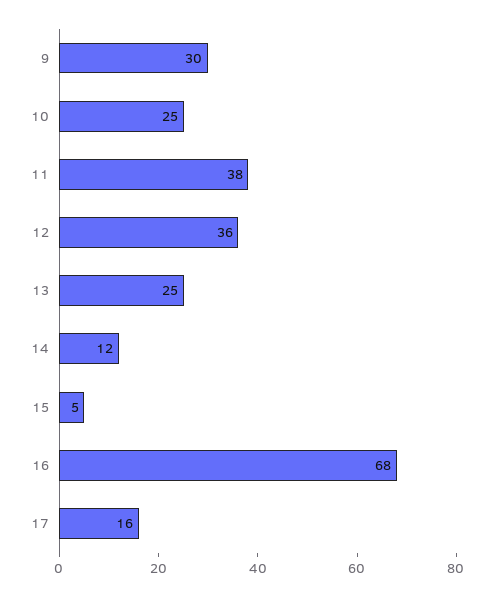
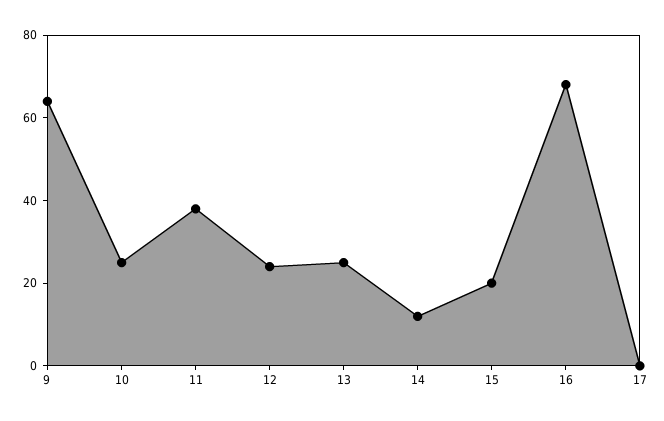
9: 30 -> 65
12: 36 -> 25
15: 5 -> 20
17: 16 -> 0

